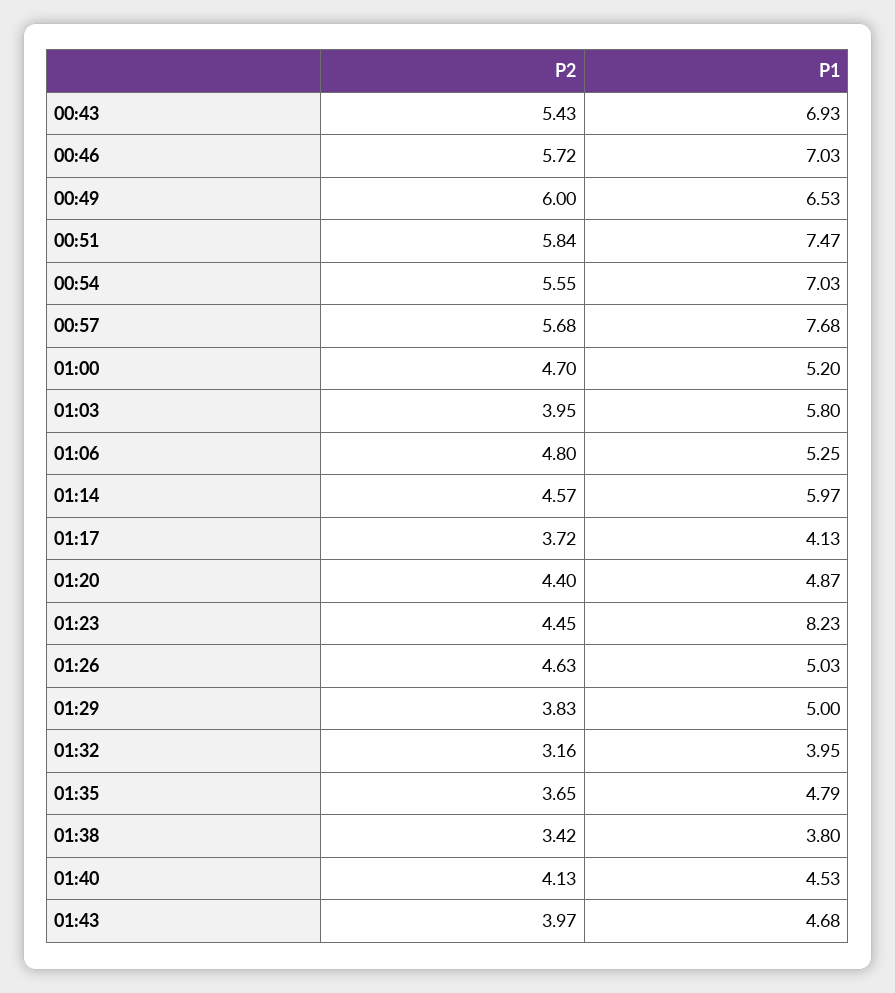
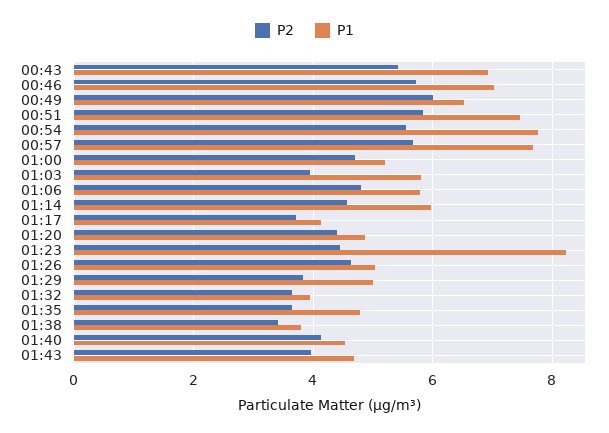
P1, 00:54: 7.03 -> 7.8
P1, 01:06: 5.25 -> 5.8
P2, 01:32: 3.16 -> 3.6

